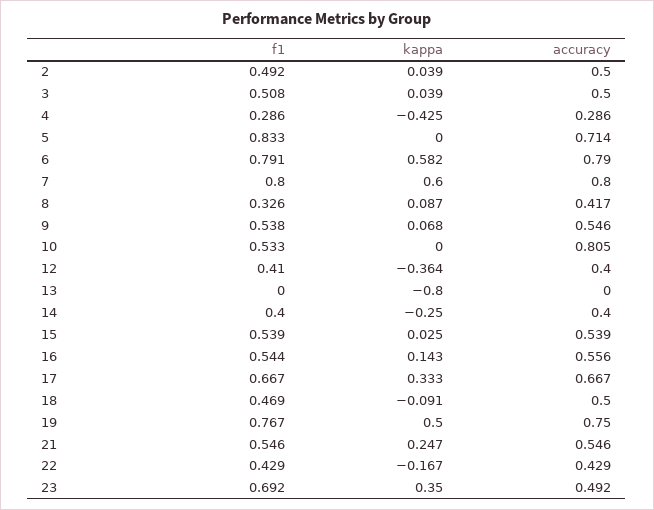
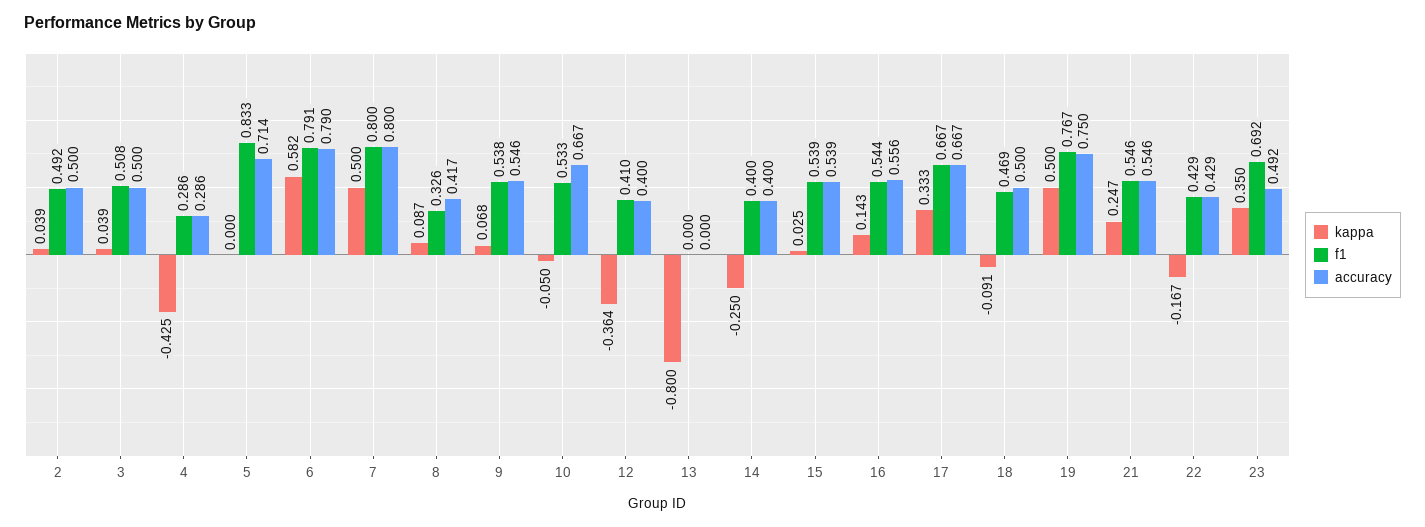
kappa, 7: 0.6 -> 0.5
kappa, 10: 0 -> -0.05
accuracy, 10: 0.805 -> 0.667

